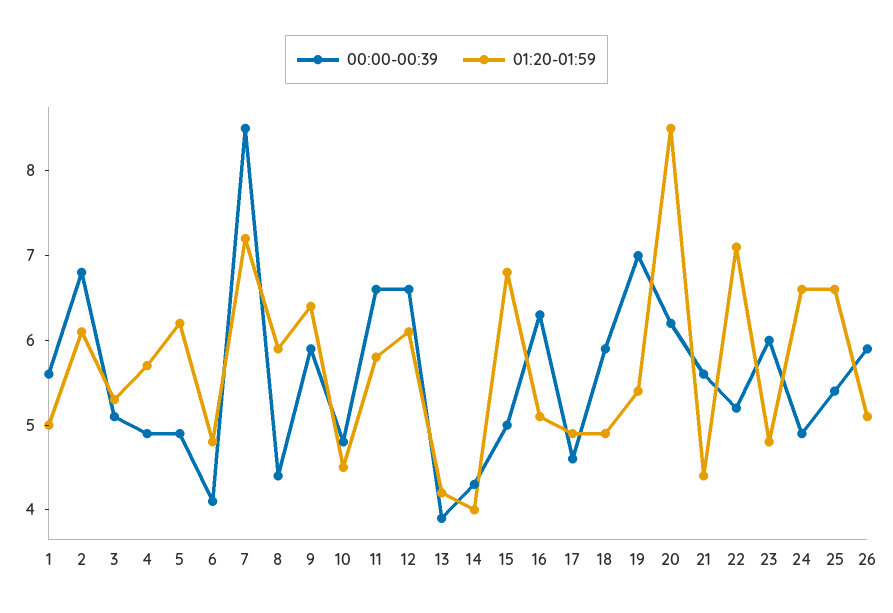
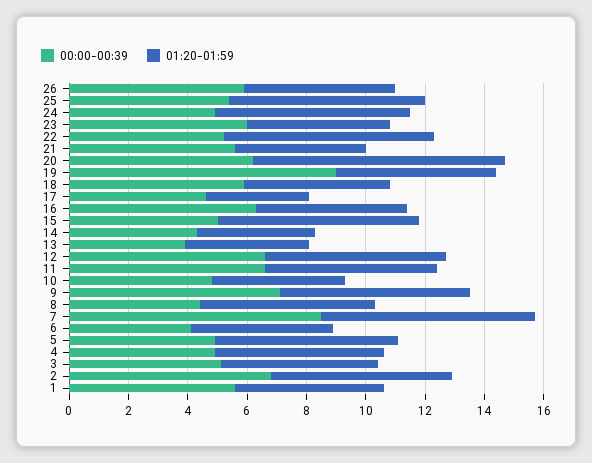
00:00-00:39, 9: 5.9 -> 7
01:20-01:59, 17: 4.9 -> 3.5
00:00-00:39, 19: 7 -> 9

